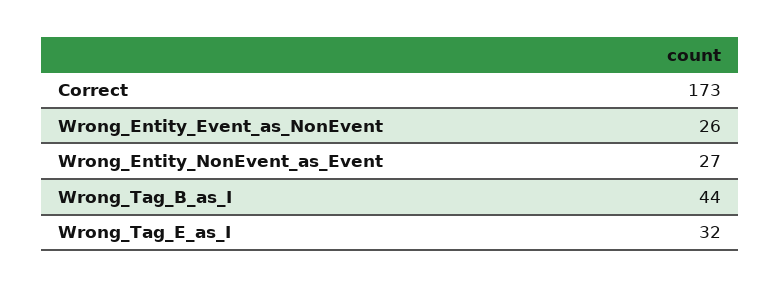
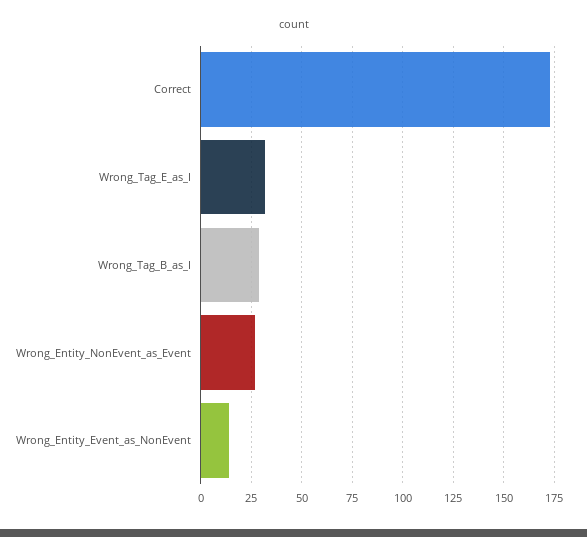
Wrong_Entity_Event_as_NonEvent: 26 -> 15
Wrong_Tag_B_as_I: 44 -> 30

